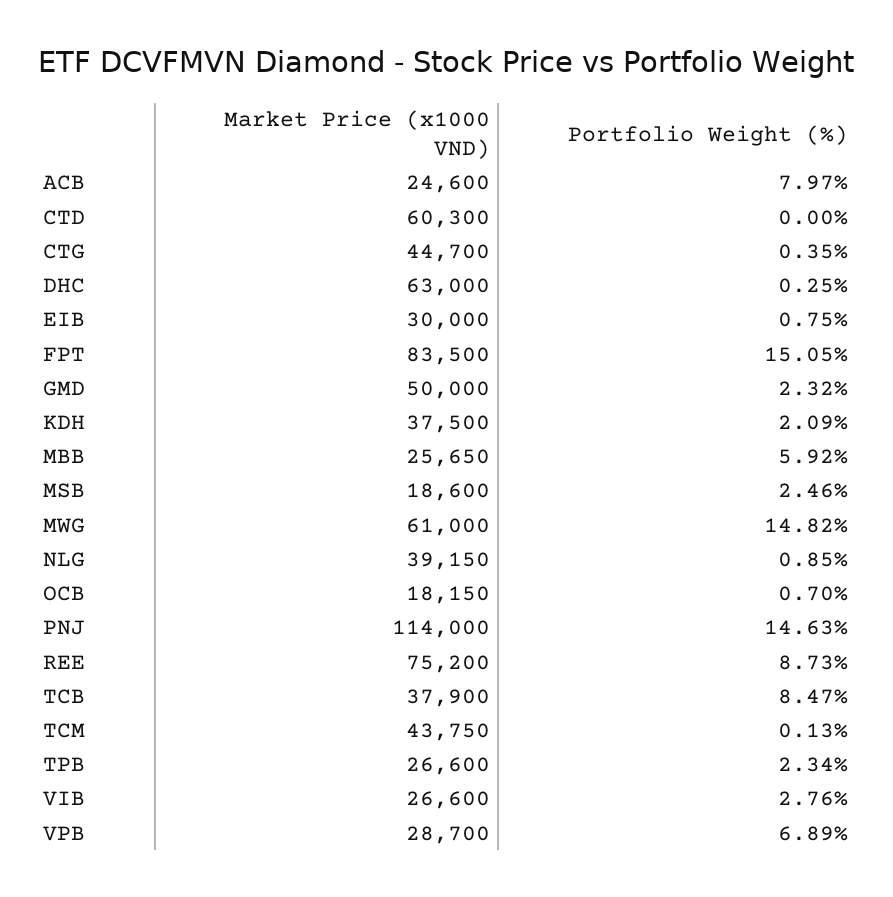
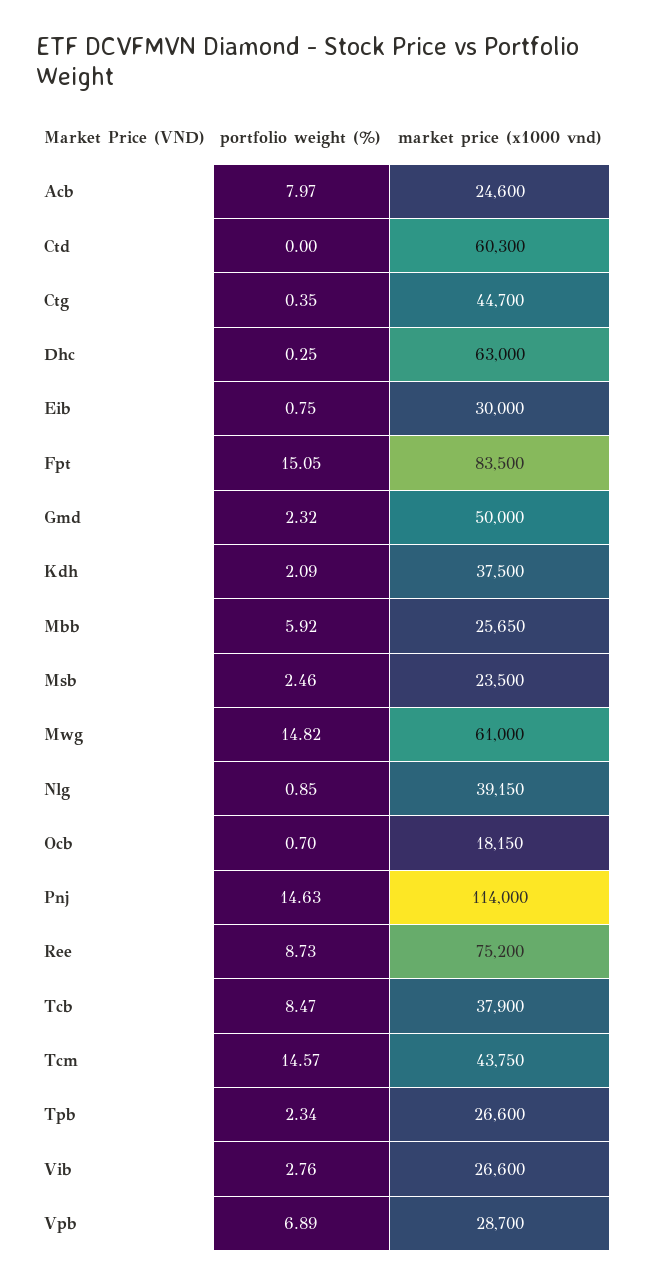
Market Price (x1000 VND), MSB: 18600 -> 23500
Portfolio Weight (%), TCM: 0.13 -> 14.57

